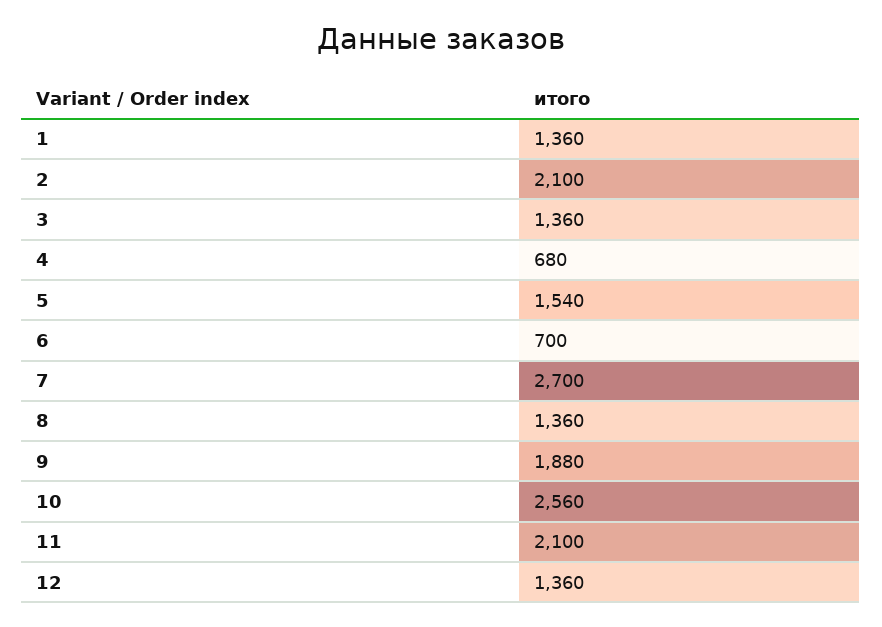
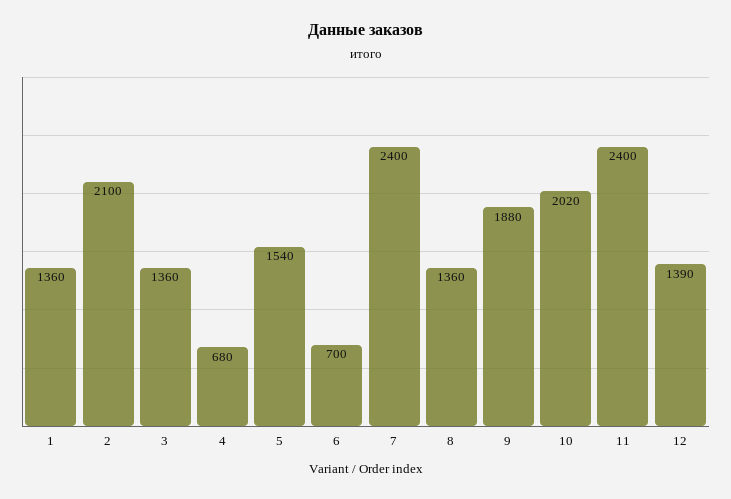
7: 2700 -> 2400
10: 2560 -> 2020
11: 2100 -> 2400
12: 1360 -> 1390

